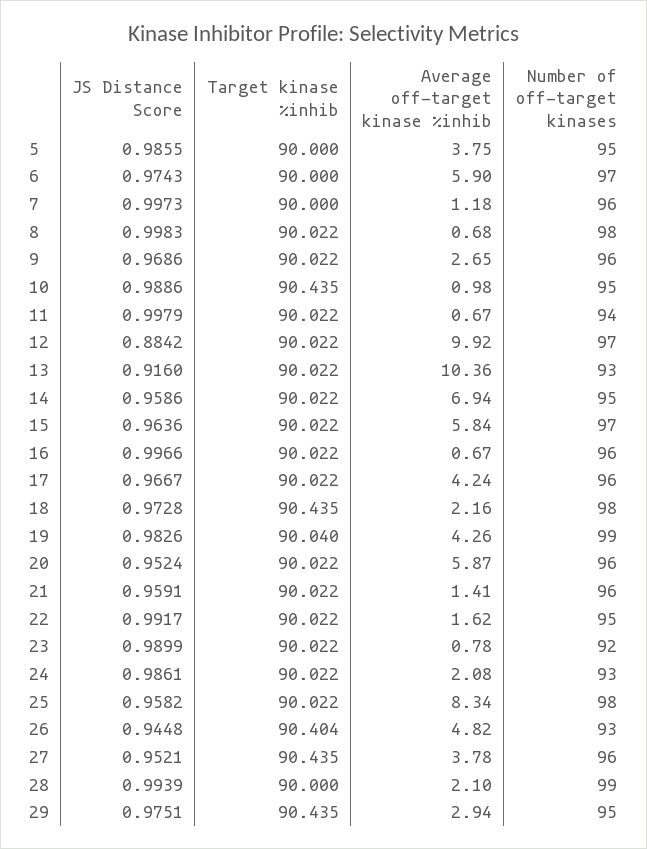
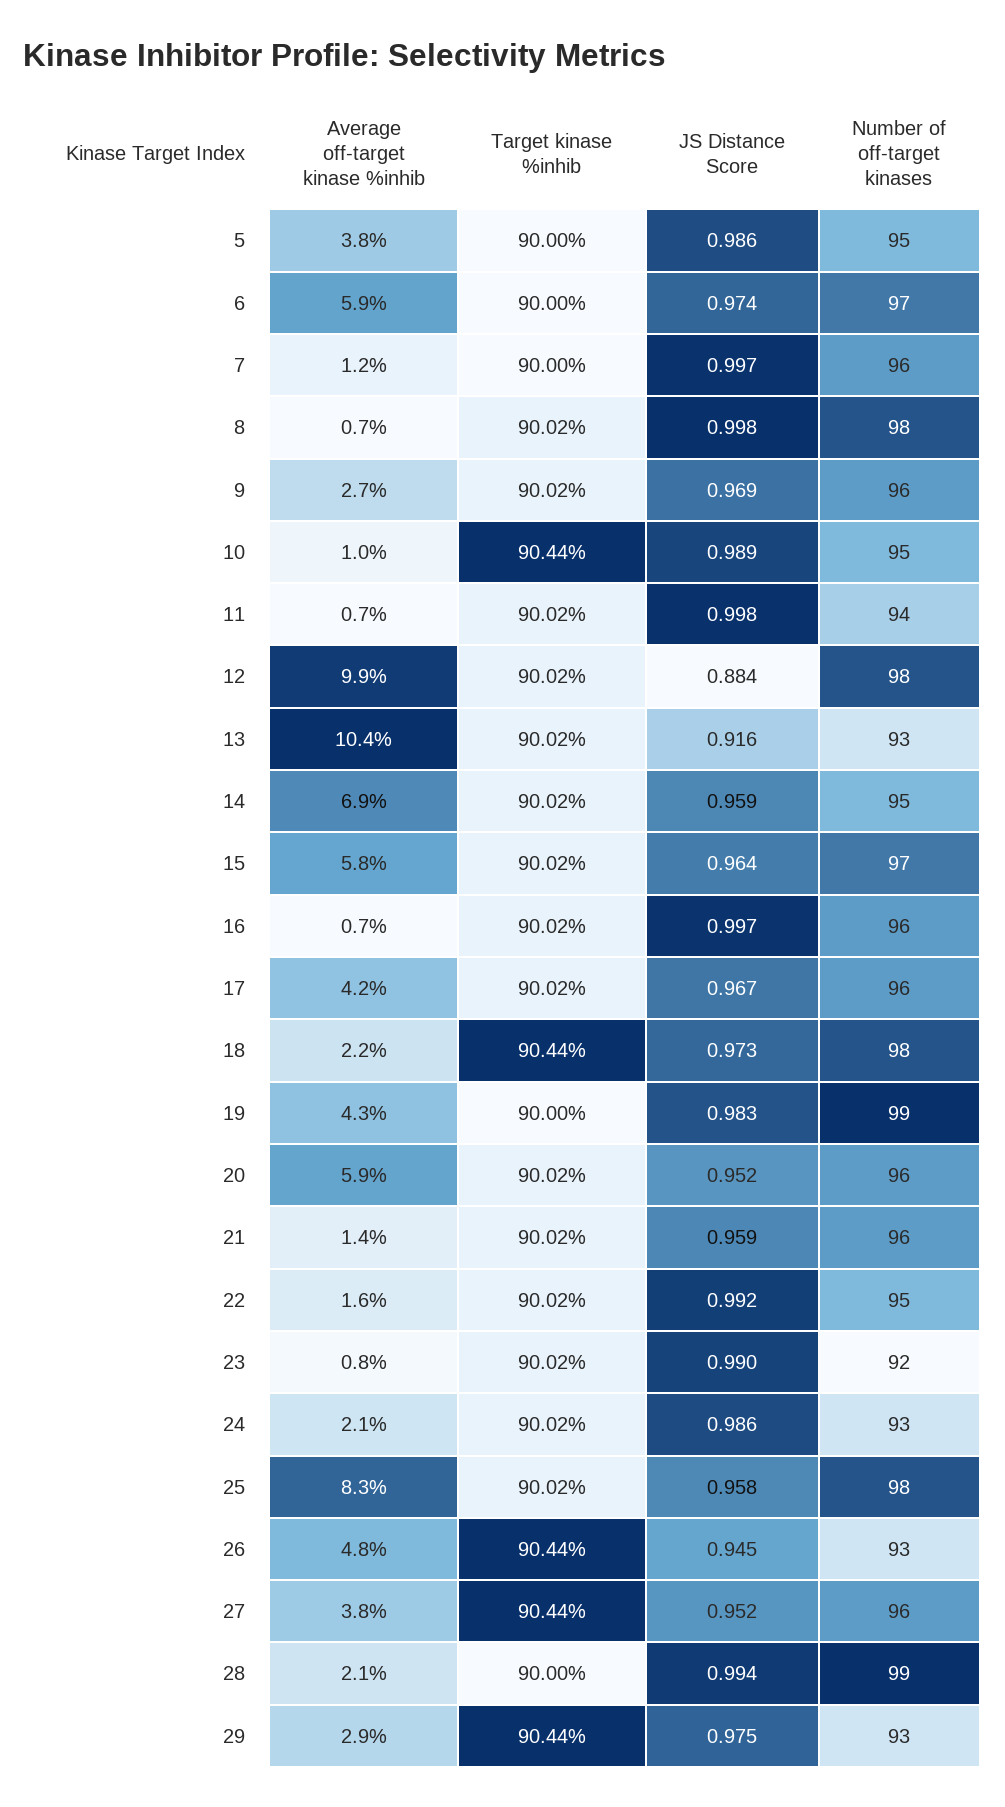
Number of off-target kinases, 12: 97 -> 98
Target kinase %inhib, 19: 90.04 -> 90
Target kinase %inhib, 26: 90.404 -> 90.44
Number of off-target kinases, 29: 95 -> 93

